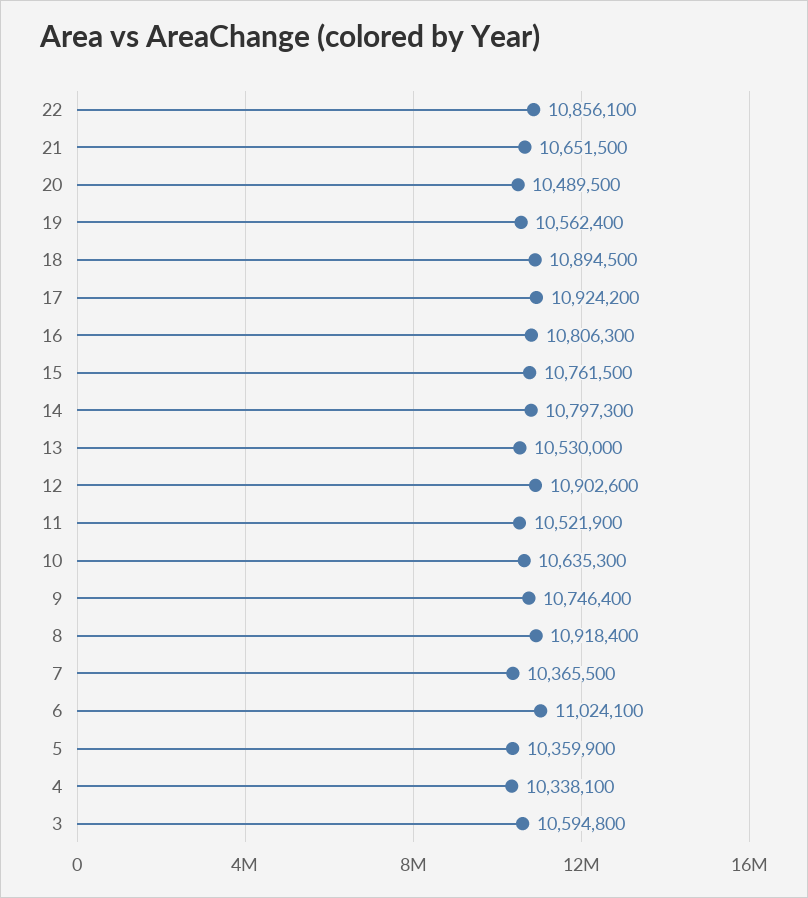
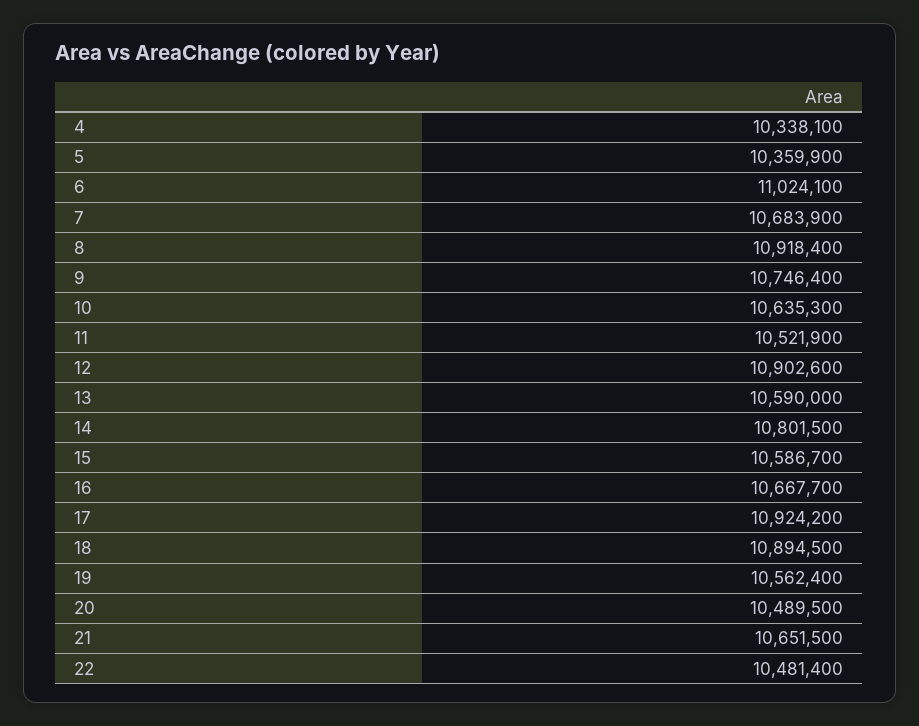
22: 10856100 -> 10481400
16: 10806300 -> 10667700
15: 10761500 -> 10586700
14: 10797300 -> 10801500
13: 10530000 -> 10590000
7: 10365500 -> 10683900
3: 10594800 -> none

